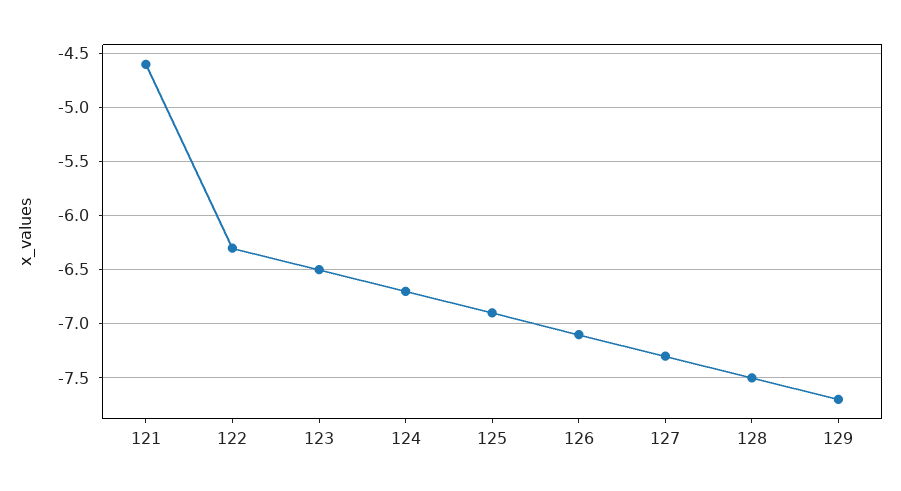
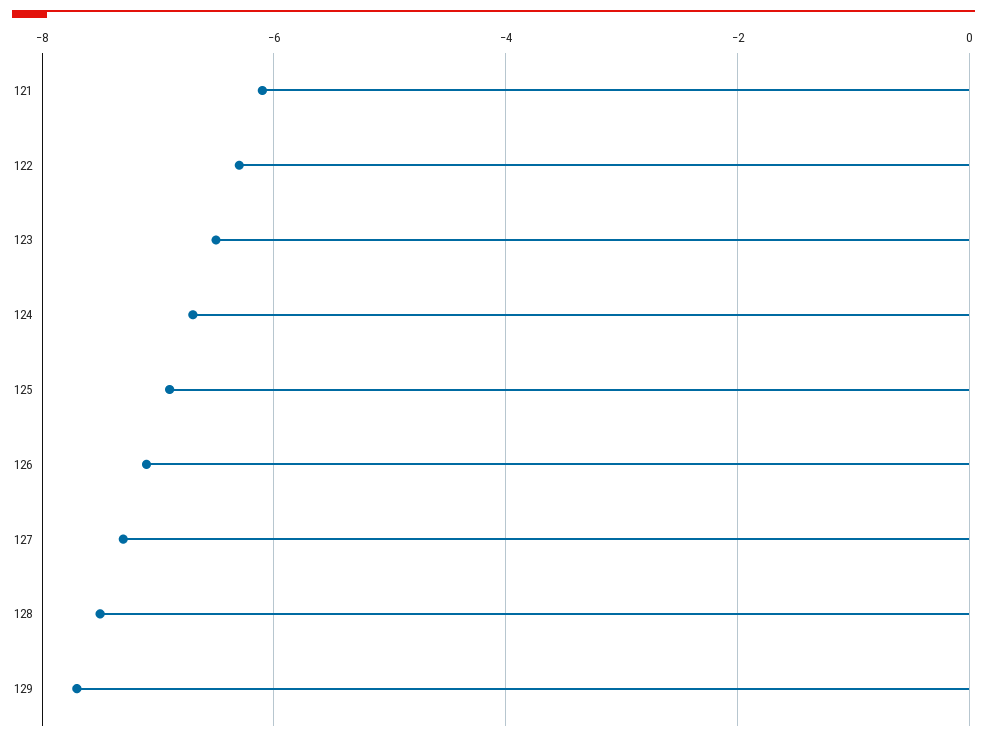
121: -4.6 -> -6

